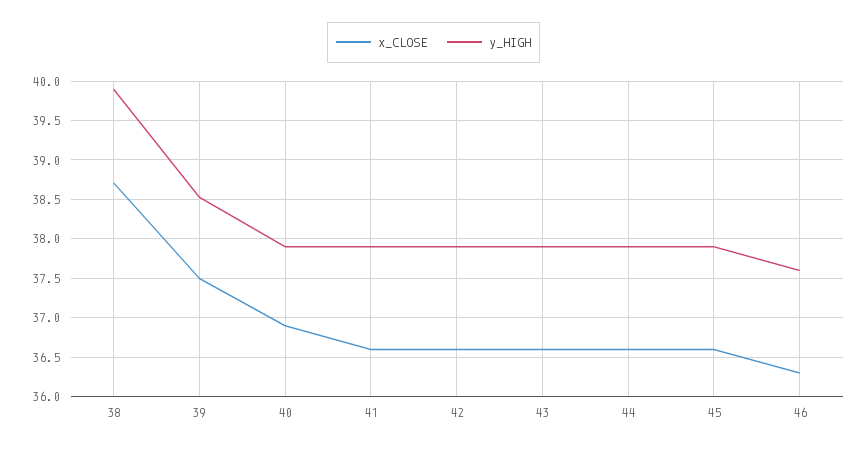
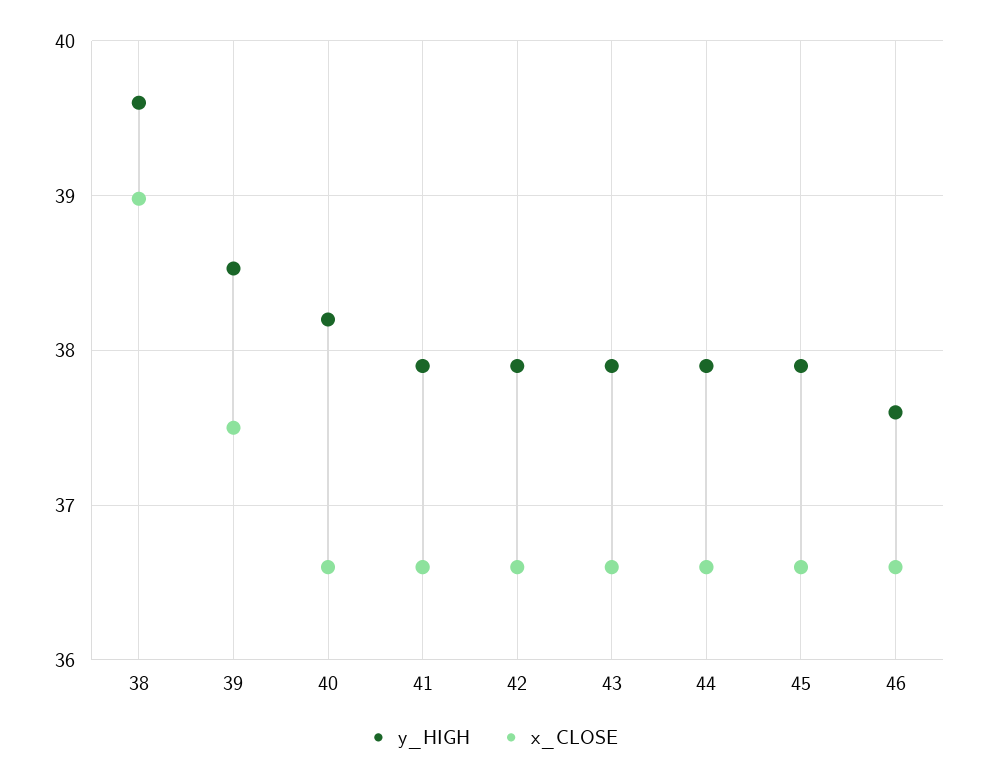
x_CLOSE, 38: 38.7 -> 39
y_HIGH, 38: 39.9 -> 39.6
x_CLOSE, 40: 36.9 -> 36.6
y_HIGH, 40: 37.9 -> 38.2
x_CLOSE, 46: 36.3 -> 36.6

